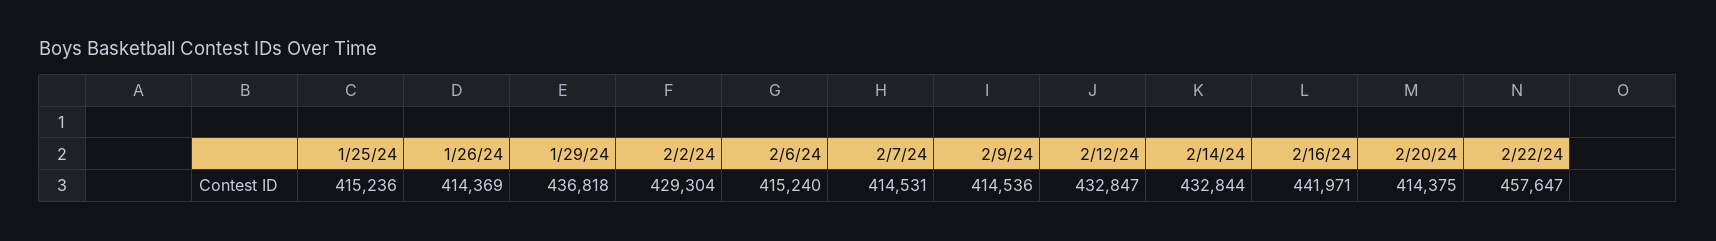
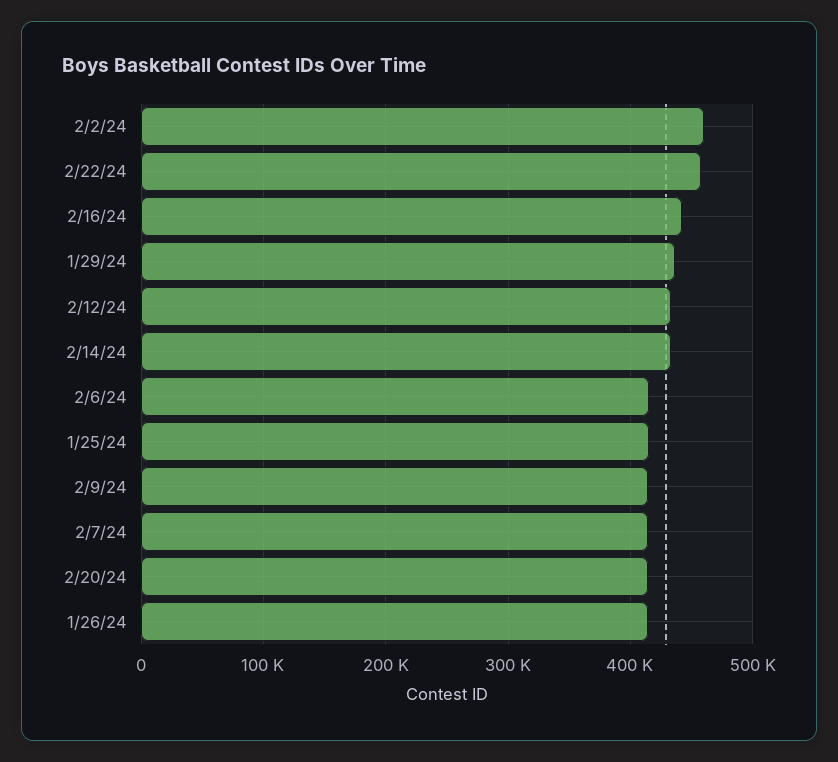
2/2/24: 429304 -> 460000

